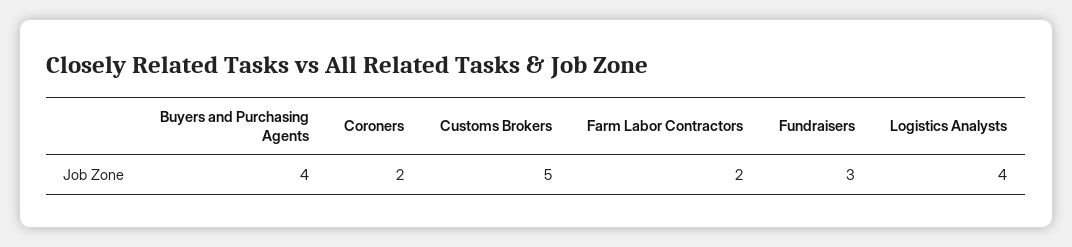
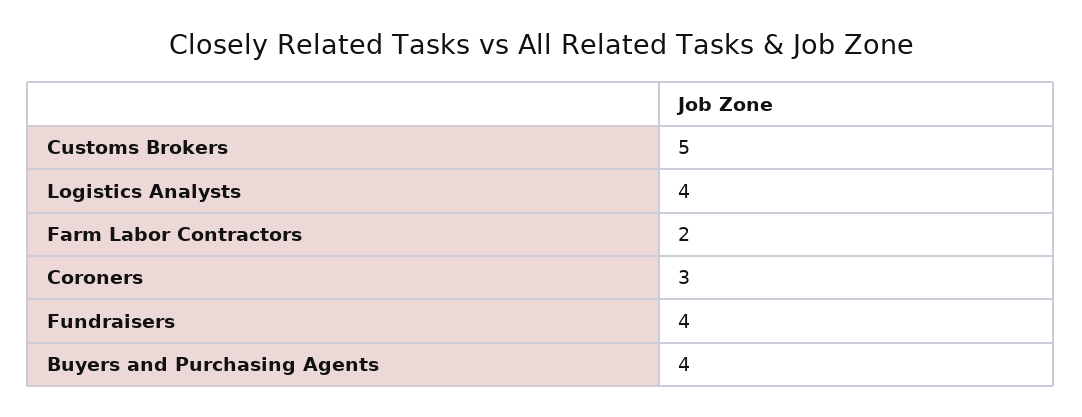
Coroners: 2 -> 3
Fundraisers: 3 -> 4

